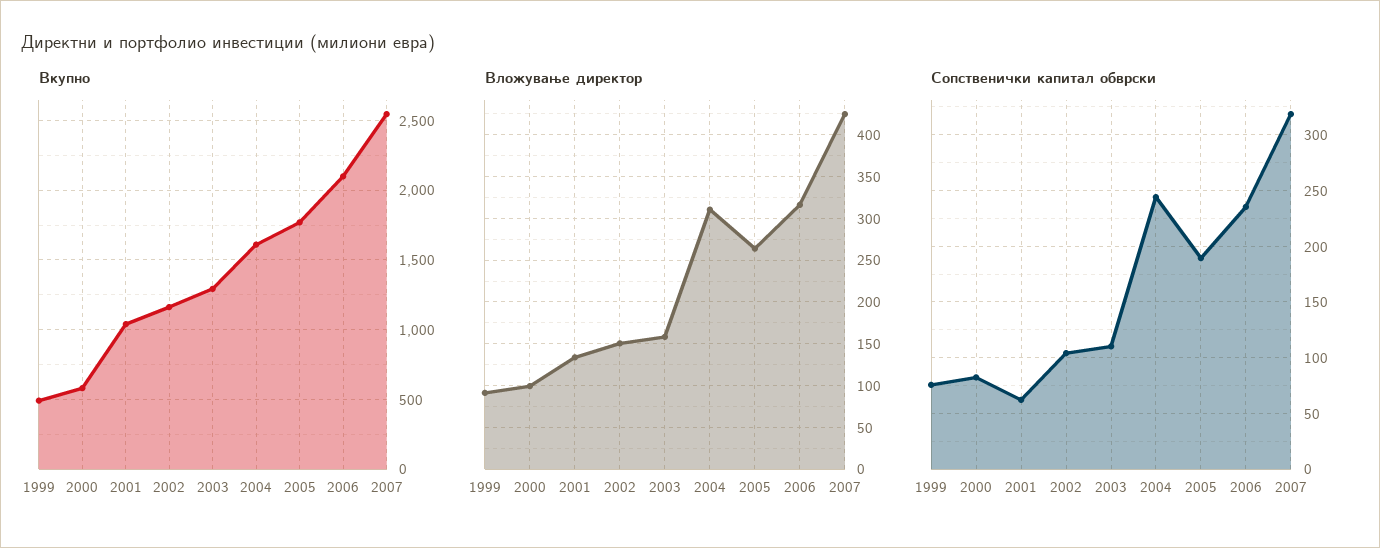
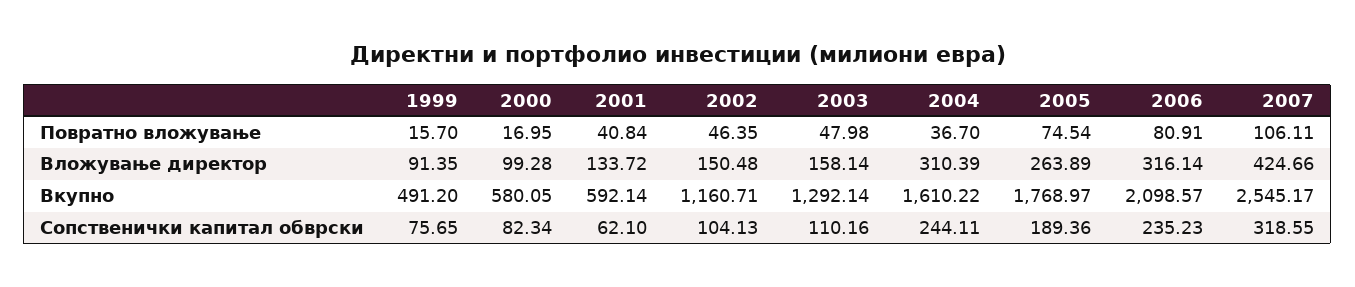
Вкупно, 2001: 1050 -> 592.14
Повратно вложување, 1999: none -> 15.7
Повратно вложување, 2000: none -> 16.95
Повратно вложување, 2001: none -> 40.84
Повратно вложување, 2002: none -> 46.35
Повратно вложување, 2003: none -> 47.98
Повратно вложување, 2004: none -> 36.7
Повратно вложување, 2005: none -> 74.54
Повратно вложување, 2006: none -> 80.91
Повратно вложување, 2007: none -> 106.11

